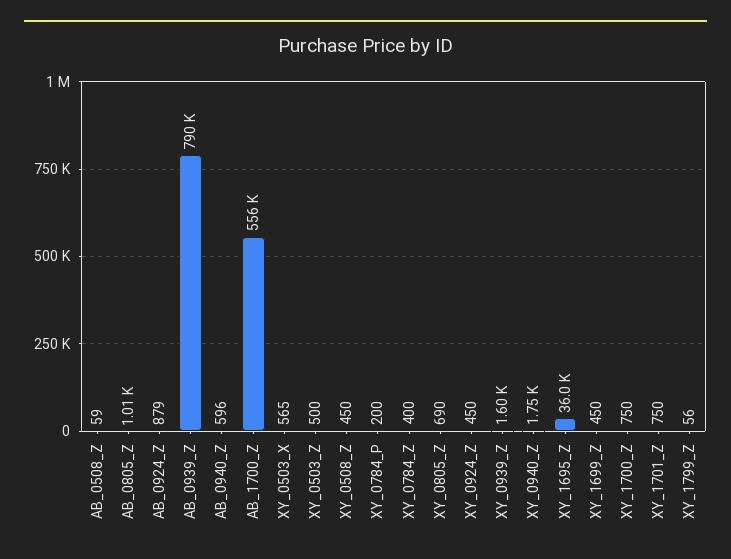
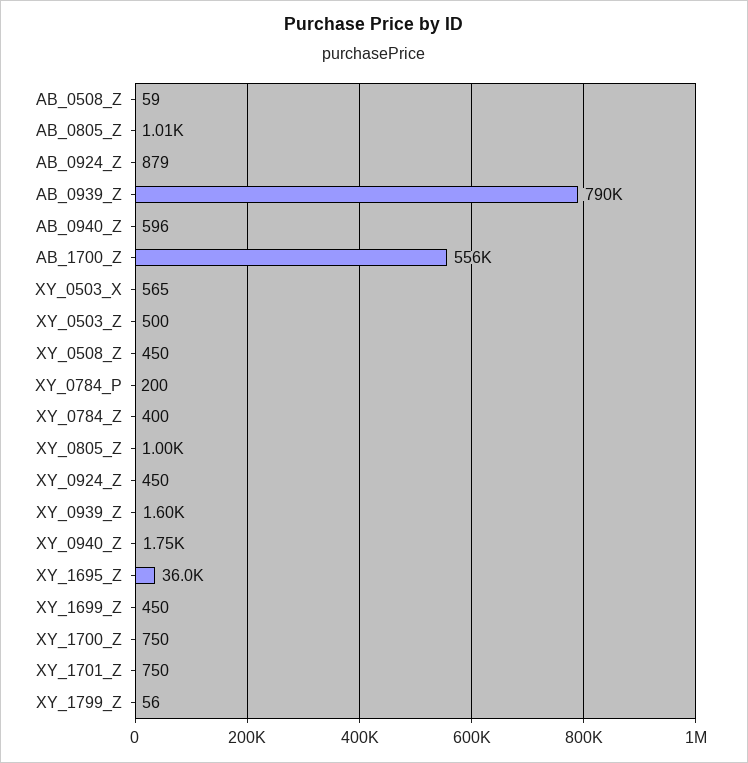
XY_0805_Z: 690 -> 1000

